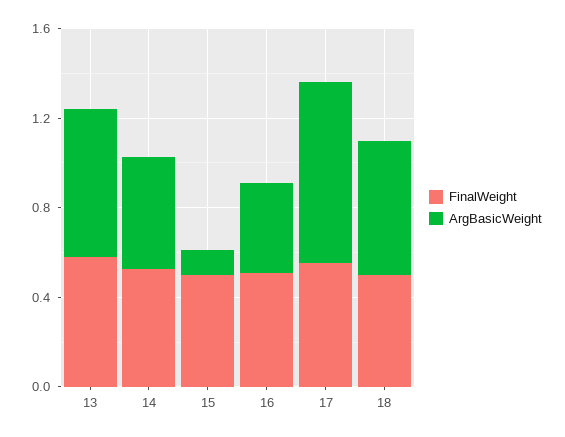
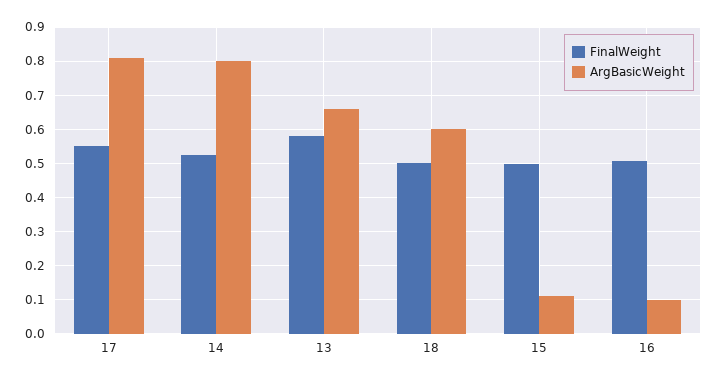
ArgBasicWeight, 14: 0.5 -> 0.8
ArgBasicWeight, 16: 0.4 -> 0.1

